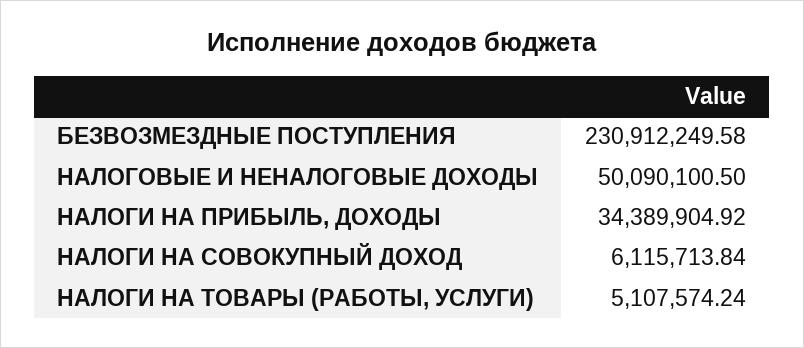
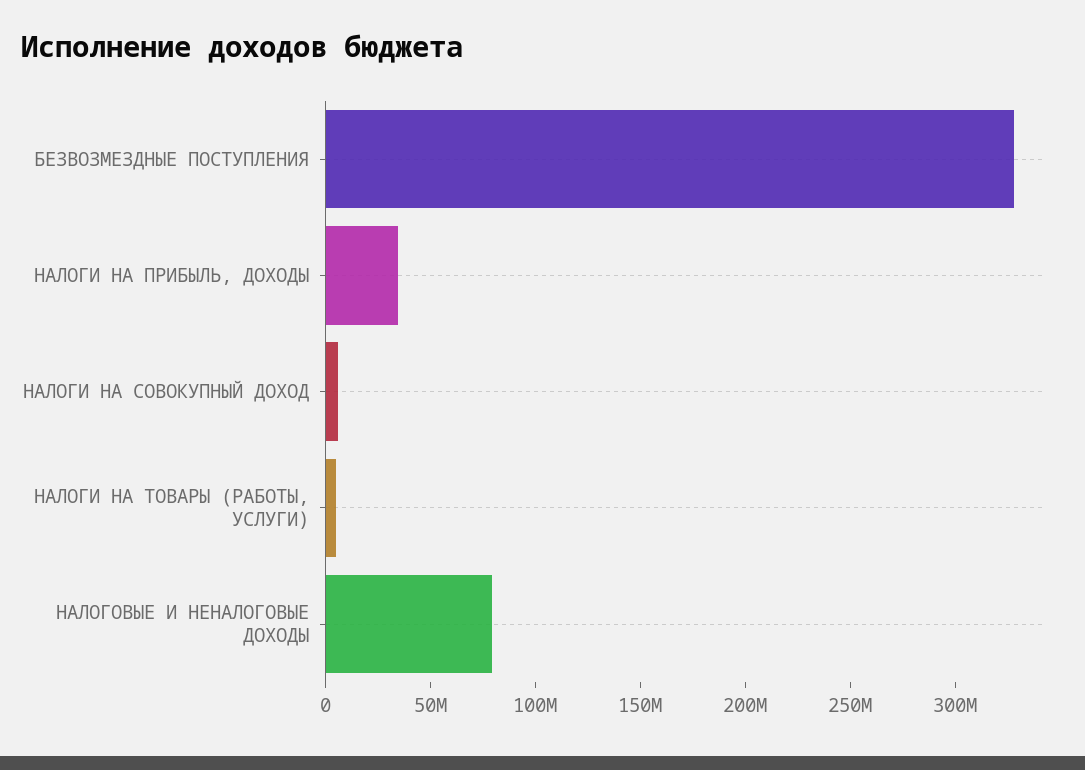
БЕЗВОЗМЕЗДНЫЕ ПОСТУПЛЕНИЯ: 230912249.58 -> 330000000
НАЛОГОВЫЕ И НЕНАЛОГОВЫЕ ДОХОДЫ: 50090100.5 -> 80000000

